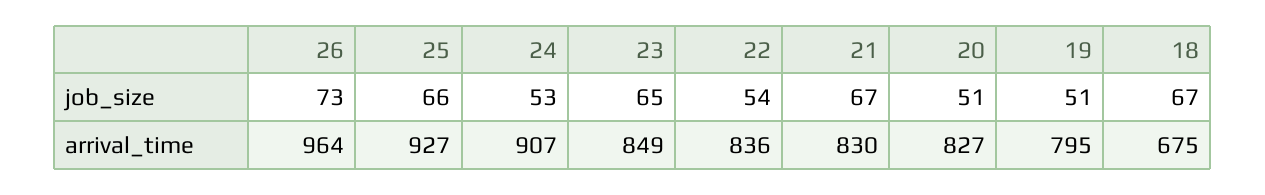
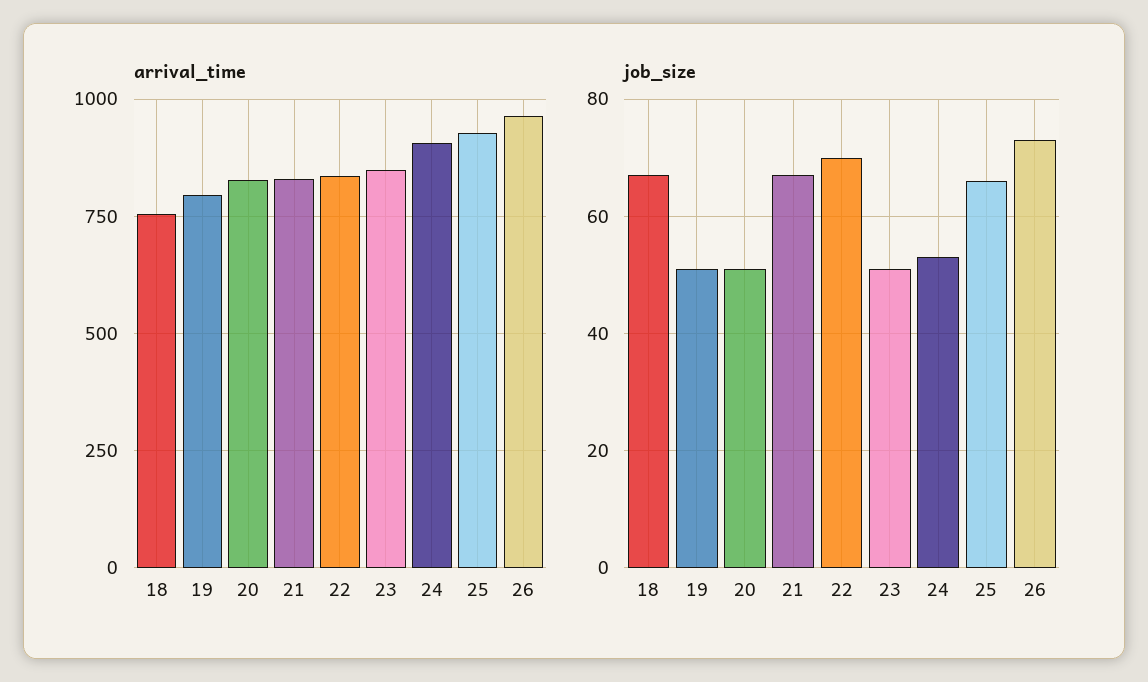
job_size, 23: 65 -> 50
job_size, 22: 54 -> 70
arrival_time, 18: 675 -> 750

